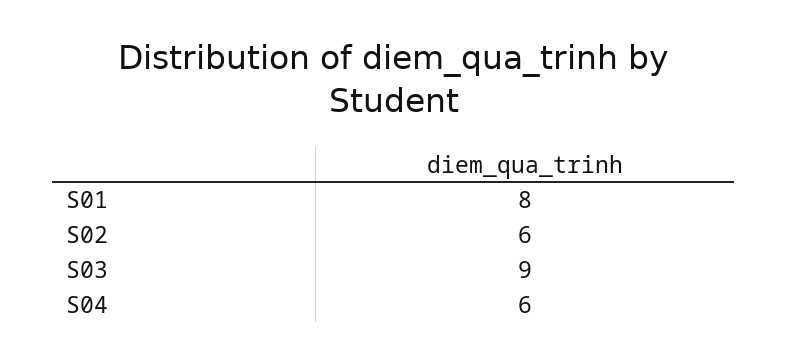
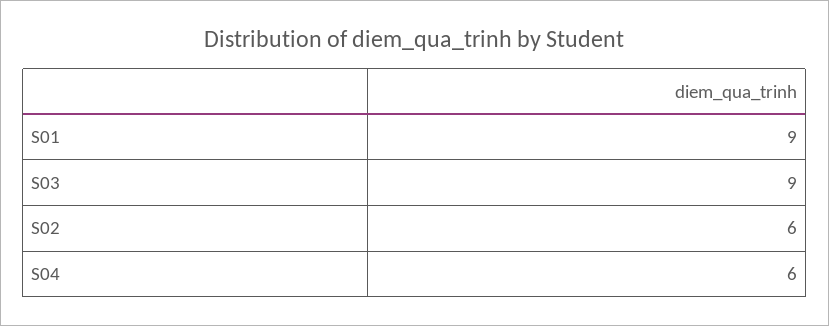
S01: 8 -> 9

